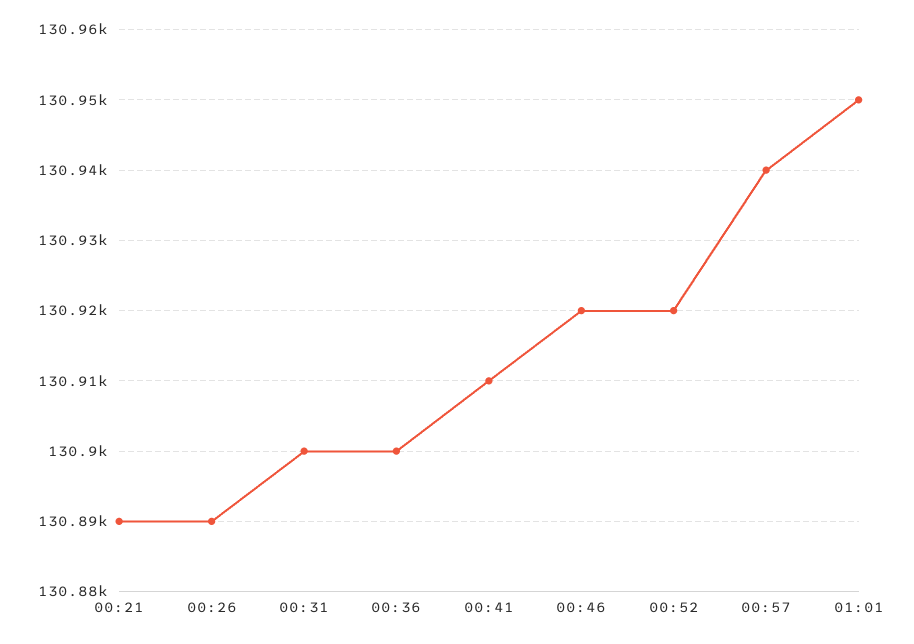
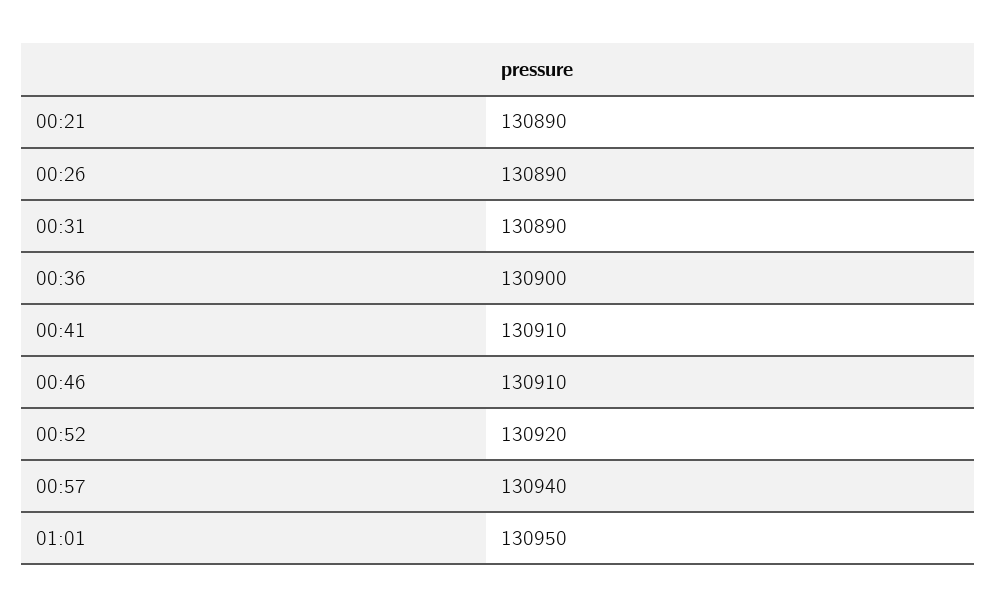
00:31: 130900 -> 130890
00:46: 130920 -> 130910

